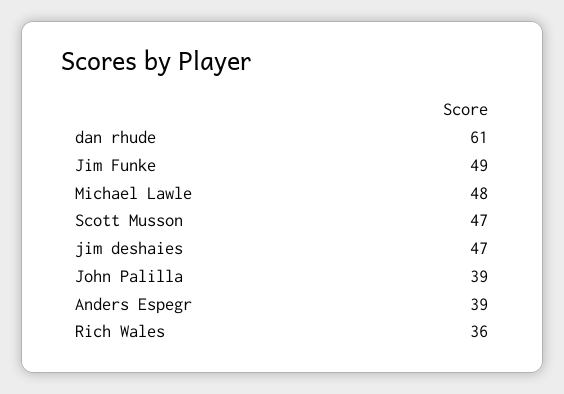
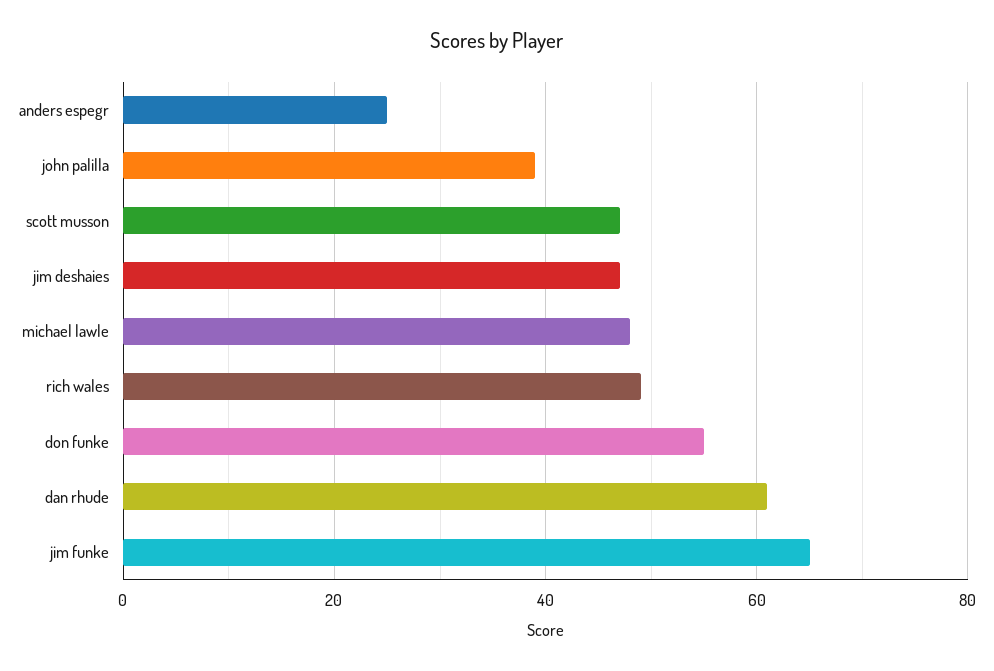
Jim Funke: 49 -> 65
Anders Espegr: 39 -> 25
Rich Wales: 36 -> 50
don funke: none -> 55

